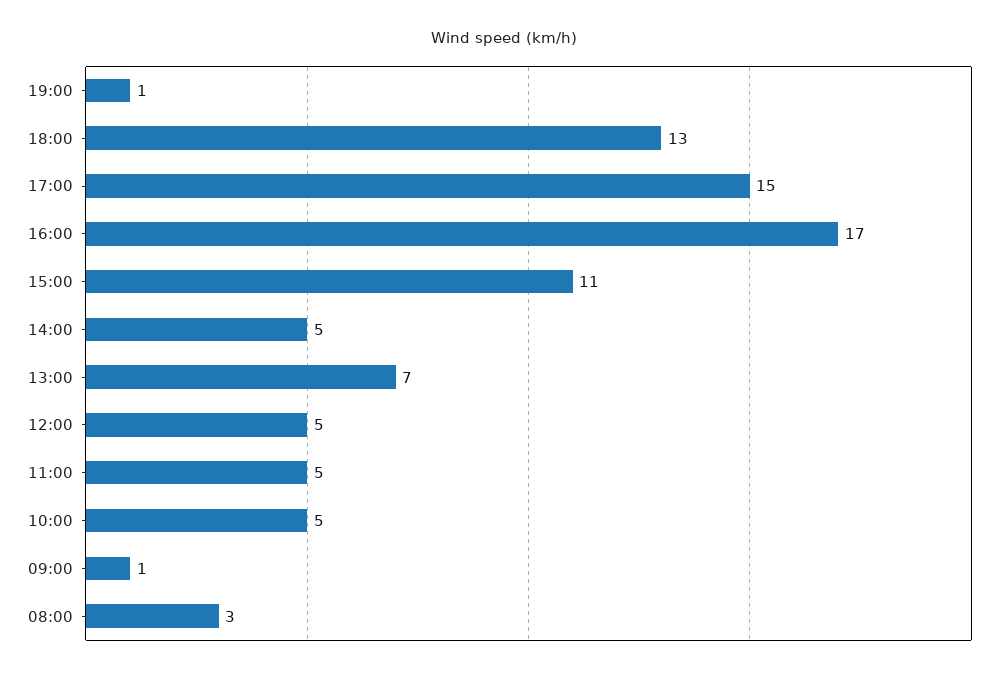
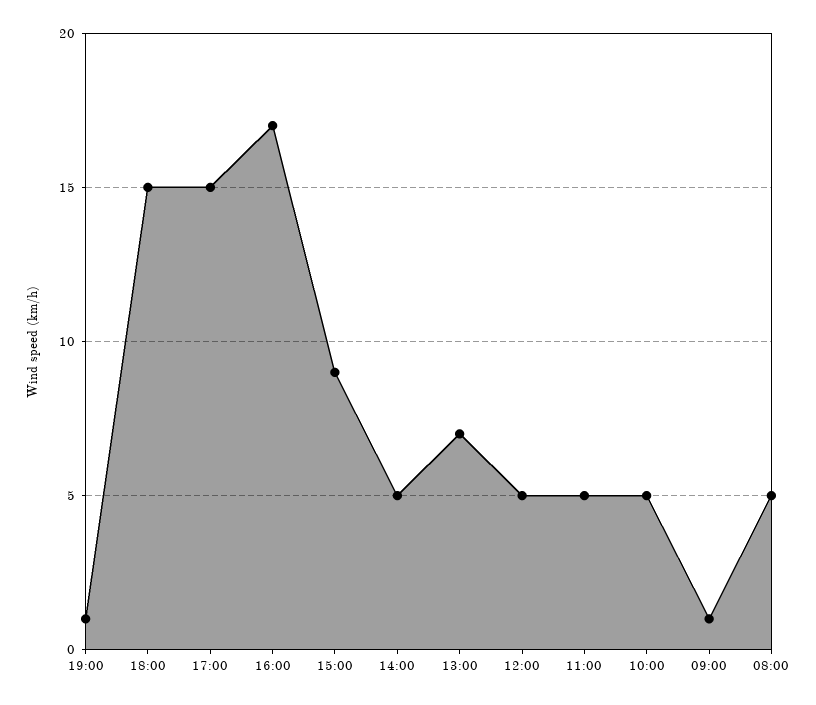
18:00: 13 -> 15
15:00: 11 -> 9
08:00: 3 -> 5

